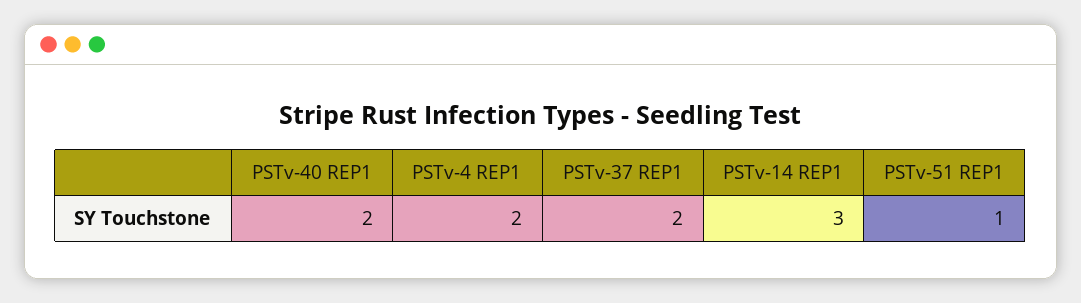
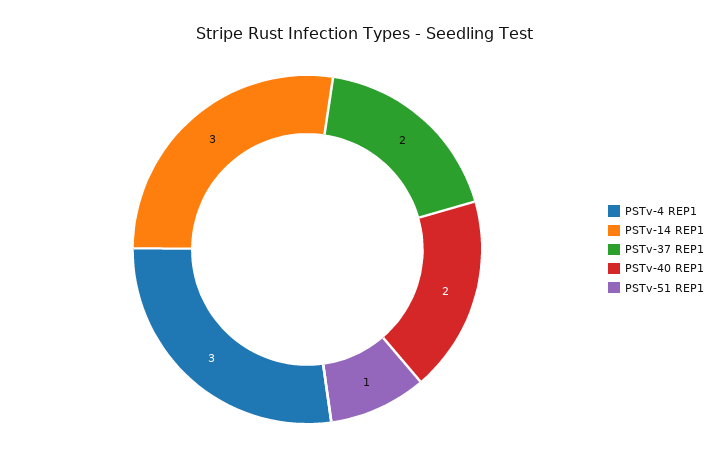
PSTv-4 REP1: 2 -> 3

